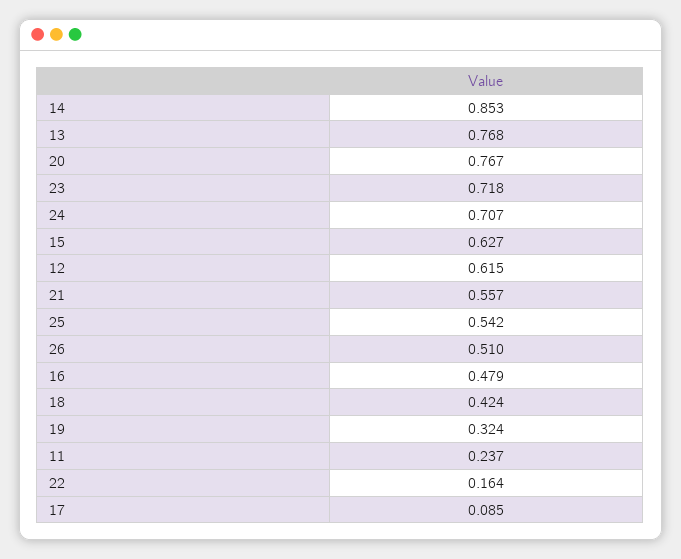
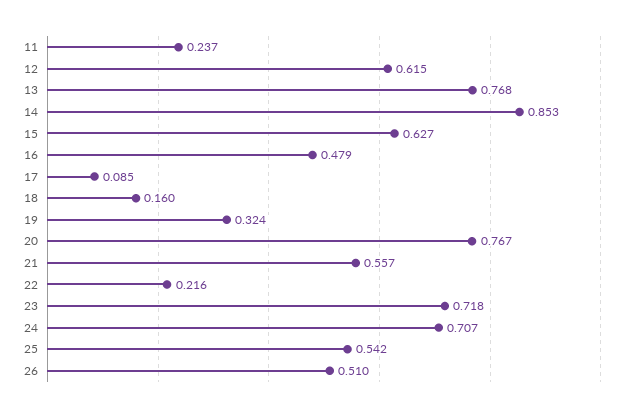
18: 0.424 -> 0.16
22: 0.164 -> 0.216

